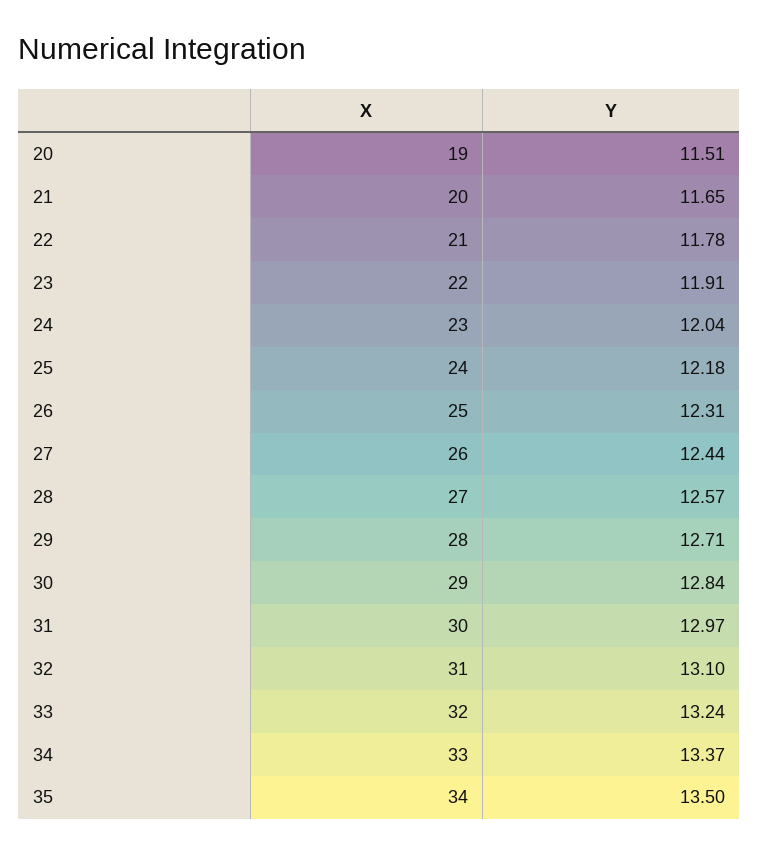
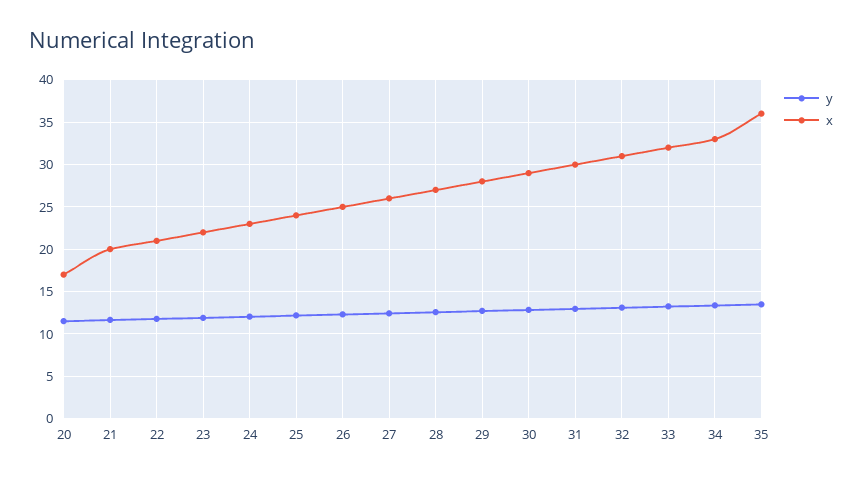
X, 20: 19 -> 17
X, 35: 34 -> 36

